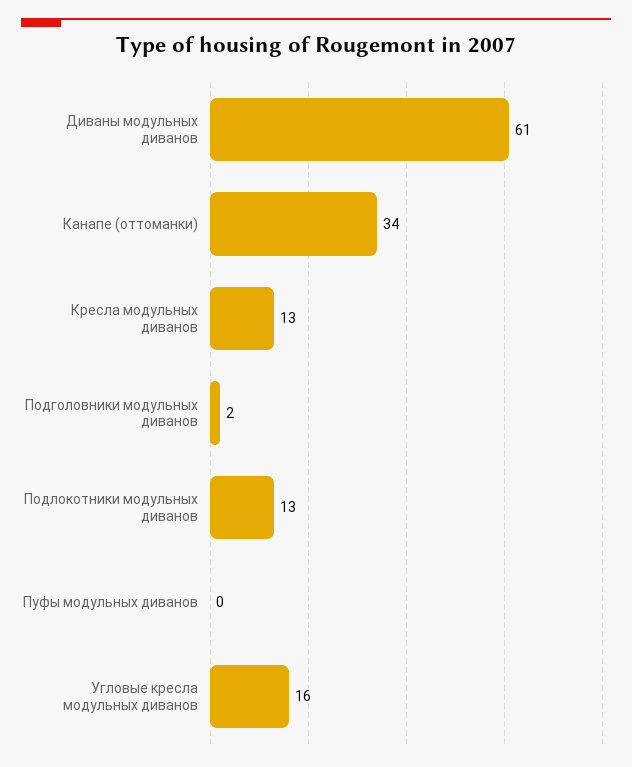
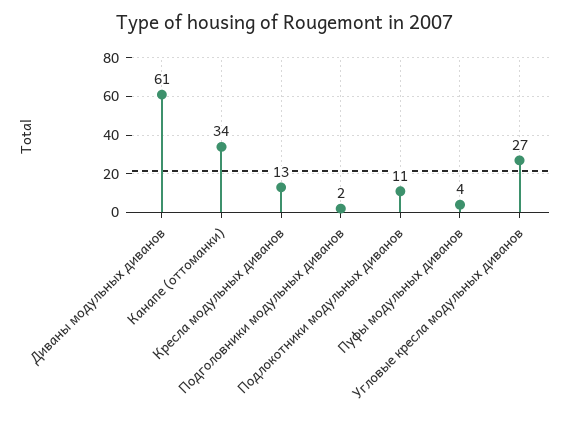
Подлокотники модульных диванов: 13 -> 11
Пуфы модульных диванов: 0 -> 4
Угловые кресла модульных диванов: 16 -> 27

